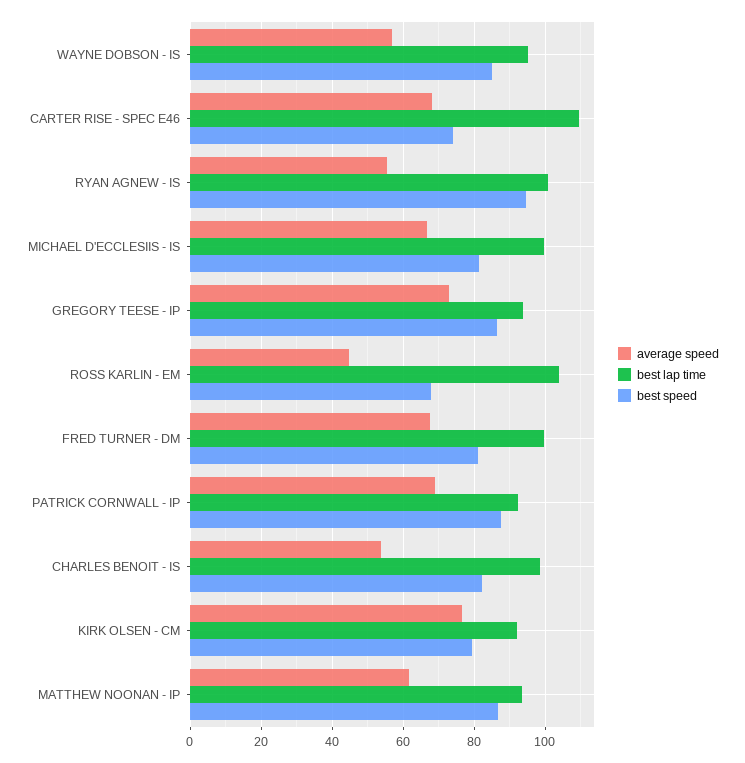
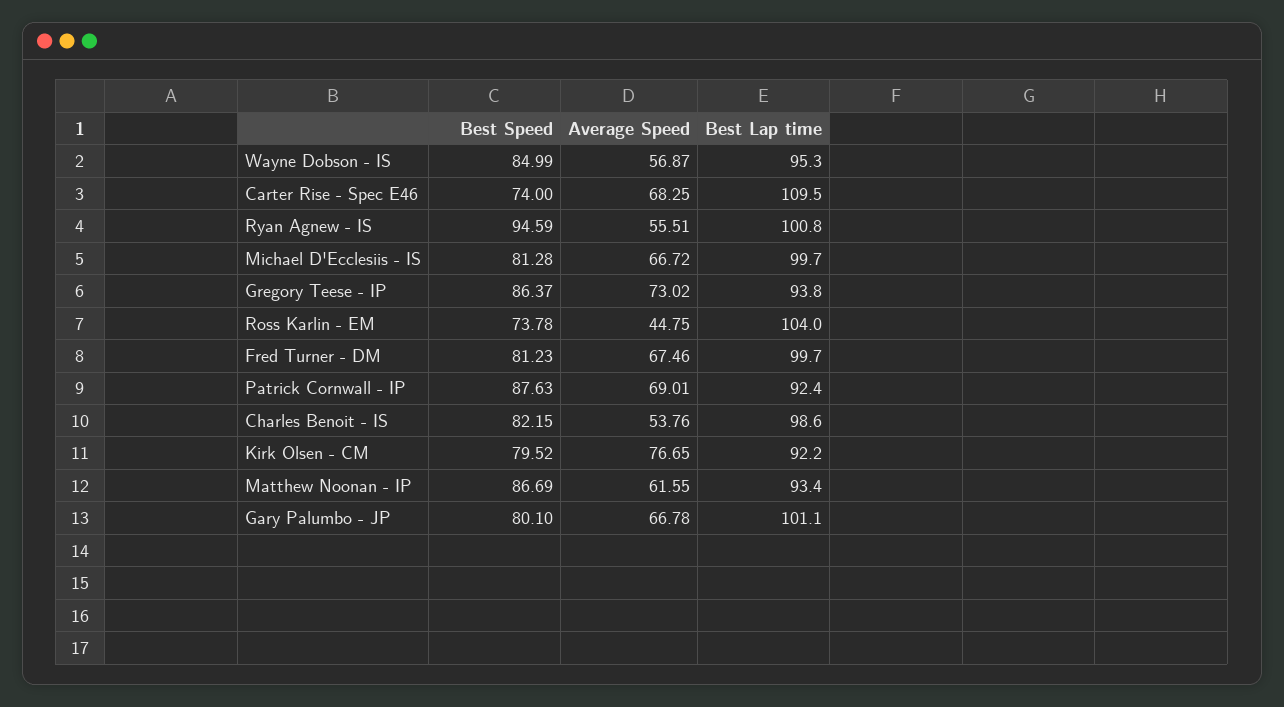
best speed, ROSS KARLIN - EM: 68 -> 73.78
best speed, Gary Palumbo - JP: none -> 80.1
average speed, Gary Palumbo - JP: none -> 66.78
best lap time, Gary Palumbo - JP: none -> 101.1

